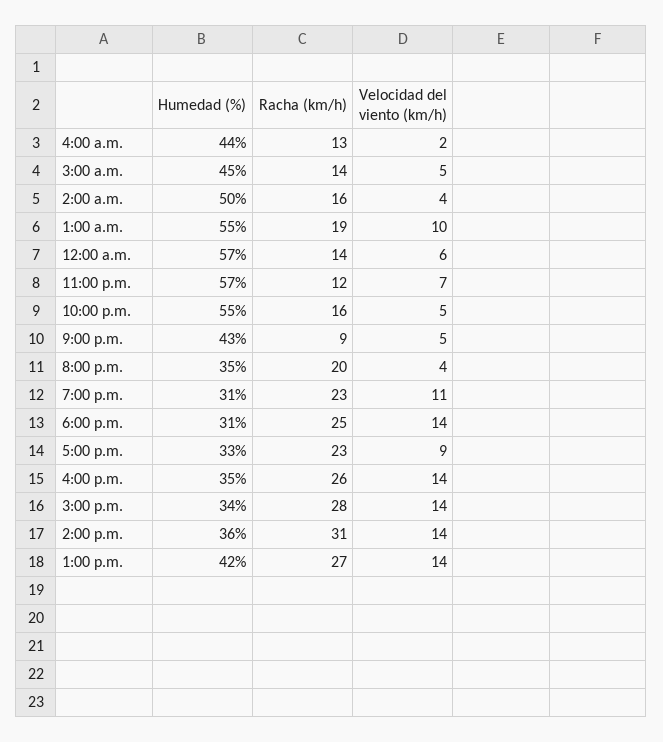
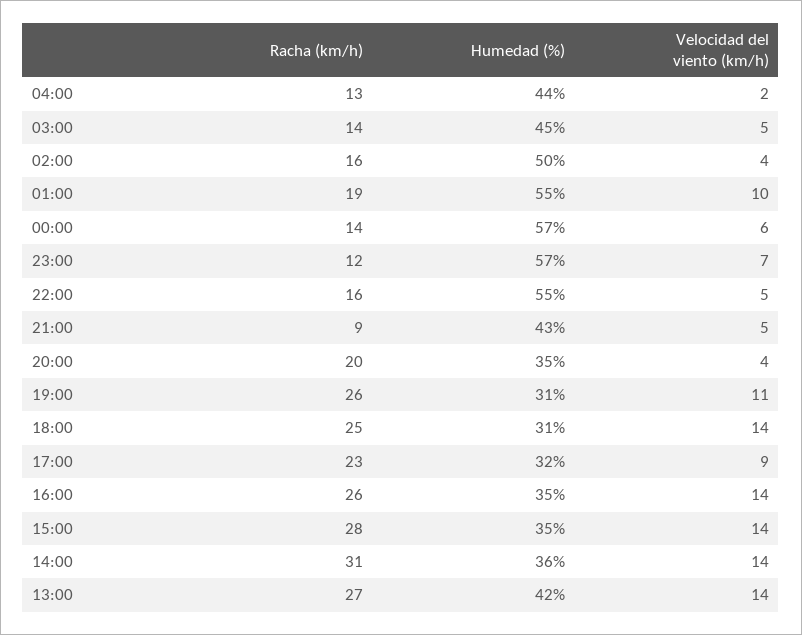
Racha (km/h), 7:00 p.m.: 23 -> 26
Humedad (%), 5:00 p.m.: 33 -> 32
Humedad (%), 3:00 p.m.: 34 -> 35

